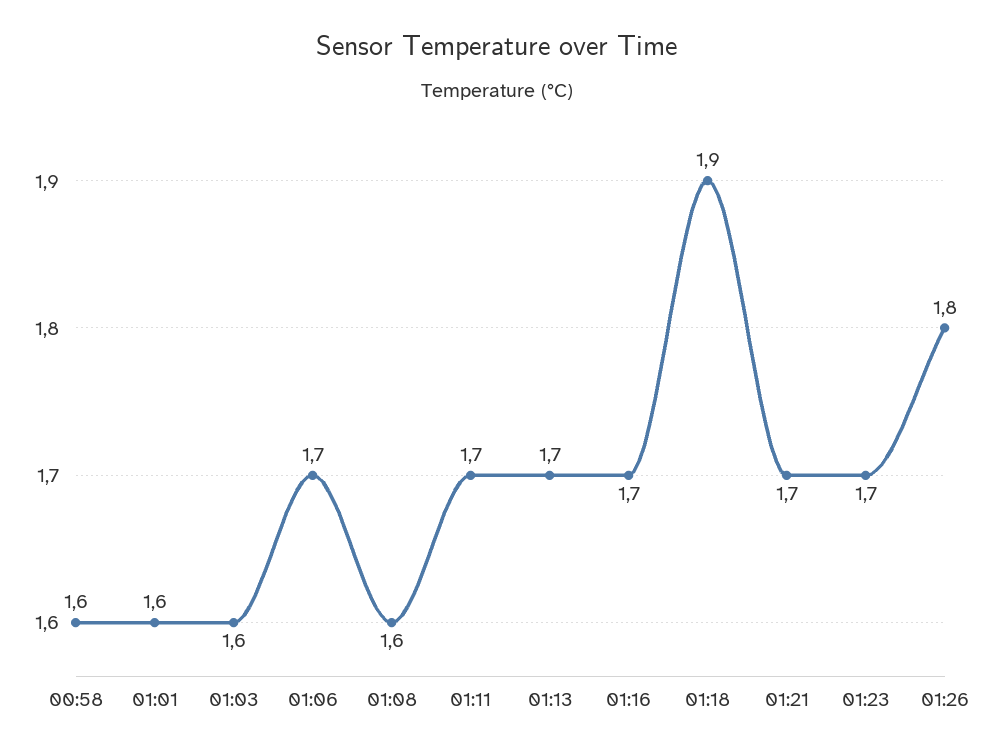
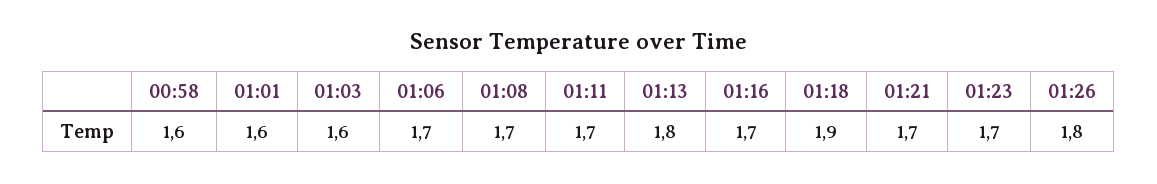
01:08: 1.6 -> 1.7
01:13: 1.7 -> 1.8

